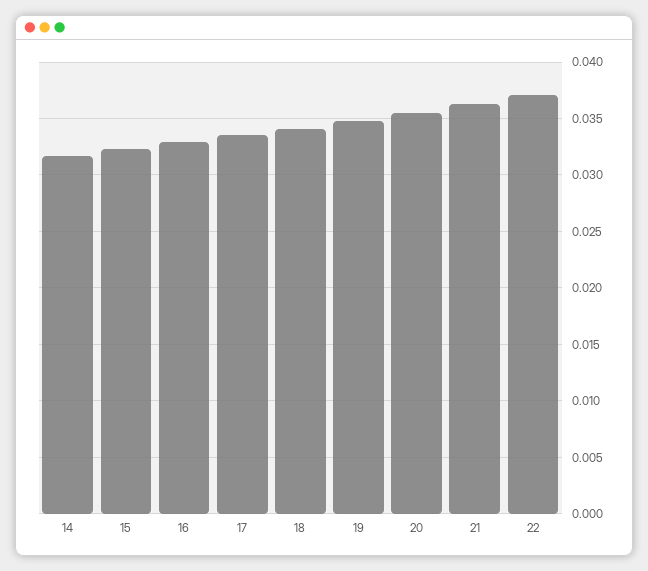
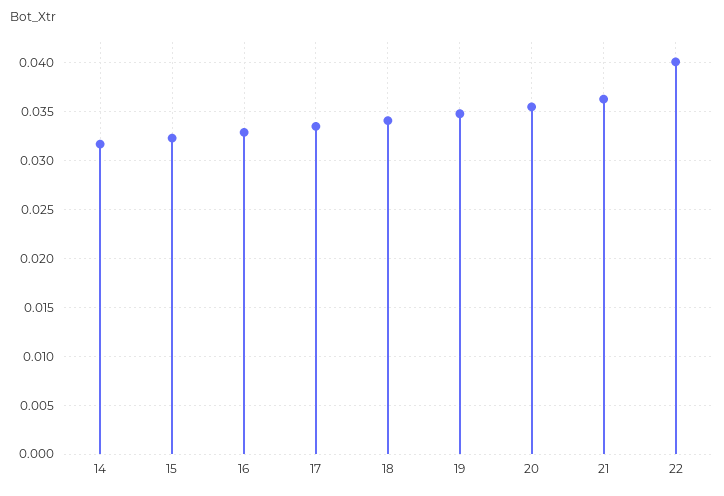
22: 0.037 -> 0.04

